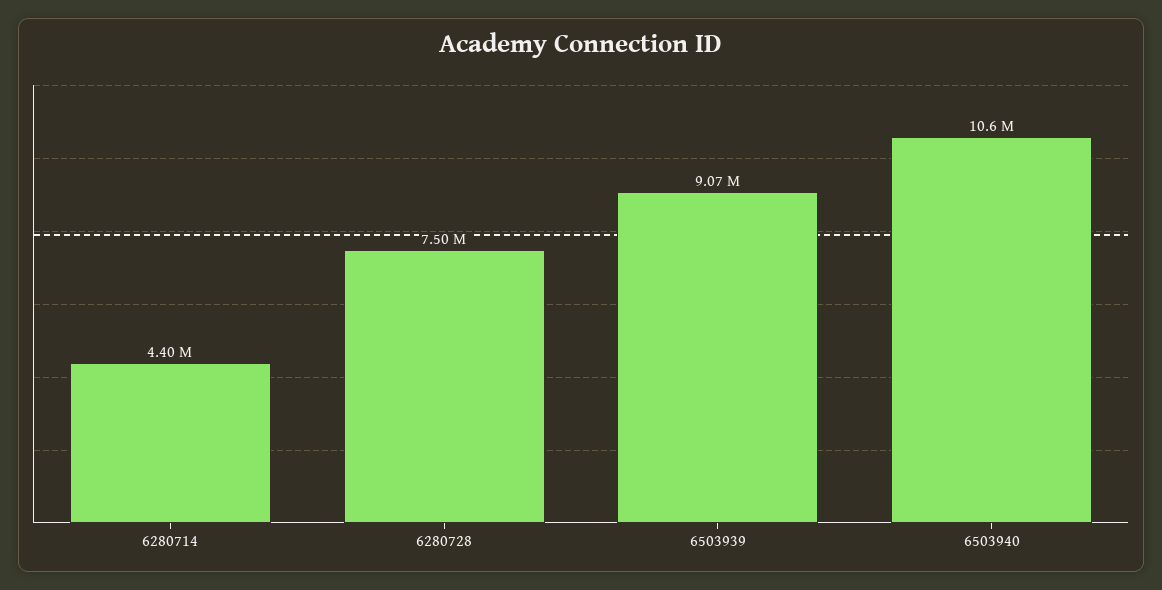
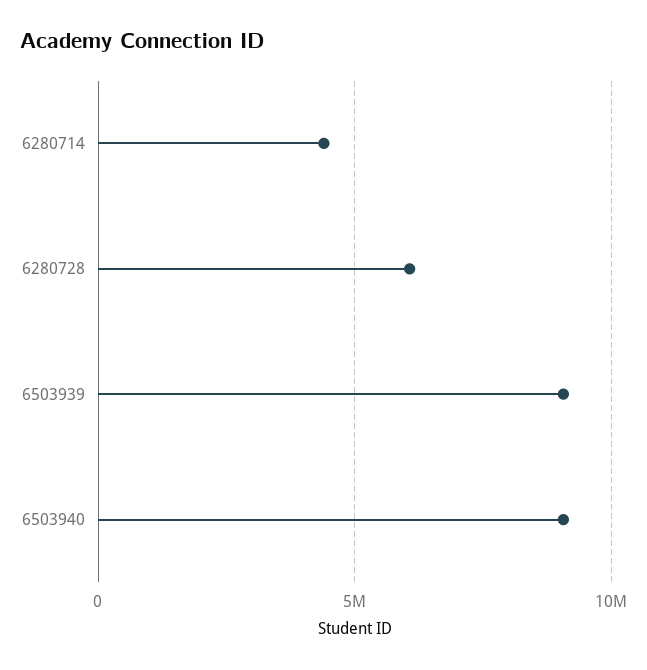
6280728: 7500000 -> 6000000
6503940: 10600000 -> 9000000

